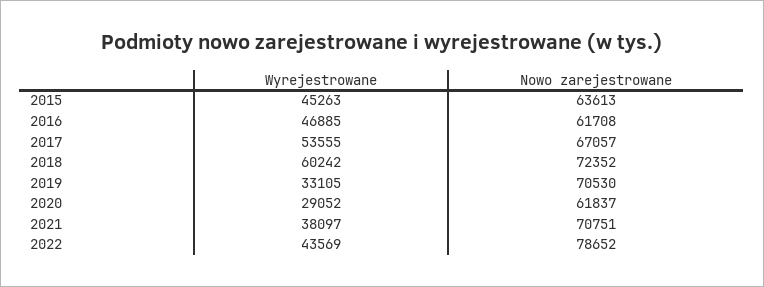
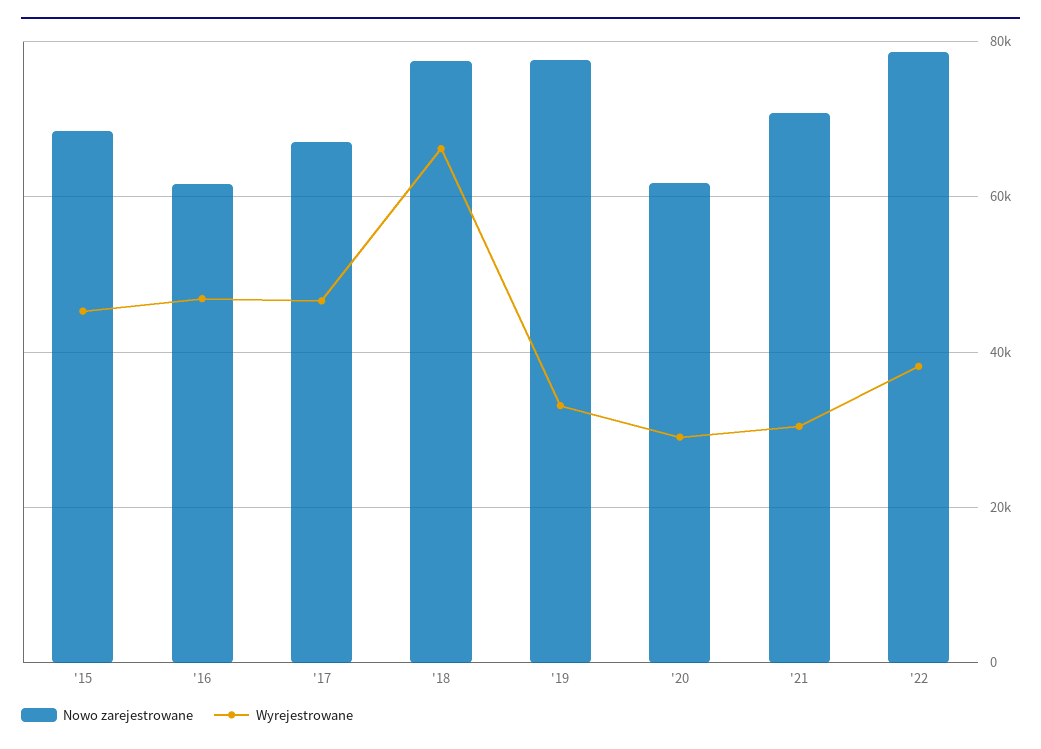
Nowo zarejestrowane, 2015: 63613 -> 68000
Wyrejestrowane, 2017: 53555 -> 46000
Wyrejestrowane, 2018: 60242 -> 66000
Nowo zarejestrowane, 2018: 72352 -> 78000
Nowo zarejestrowane, 2019: 70530 -> 78000
Wyrejestrowane, 2021: 38097 -> 30000
Wyrejestrowane, 2022: 43569 -> 38000

